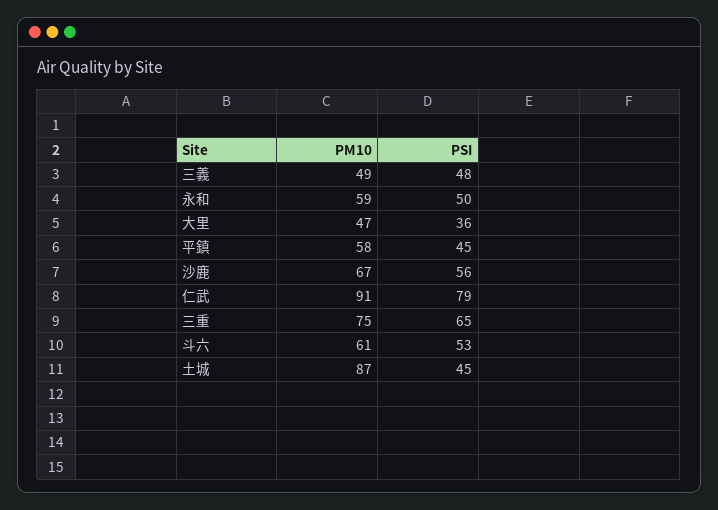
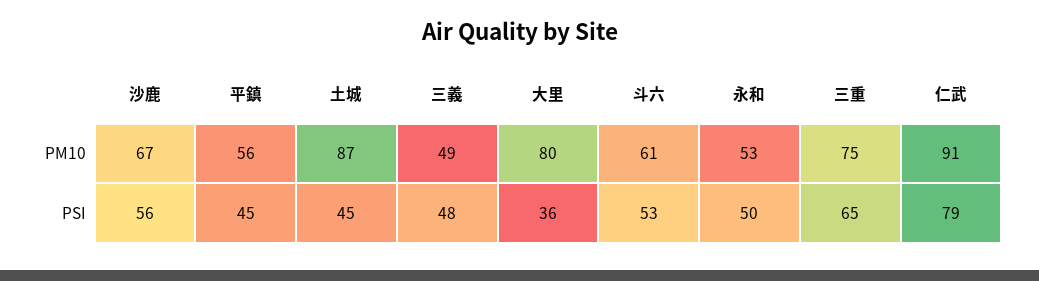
PM10, 永和: 59 -> 53
PM10, 大里: 47 -> 80
PM10, 平鎮: 58 -> 56

